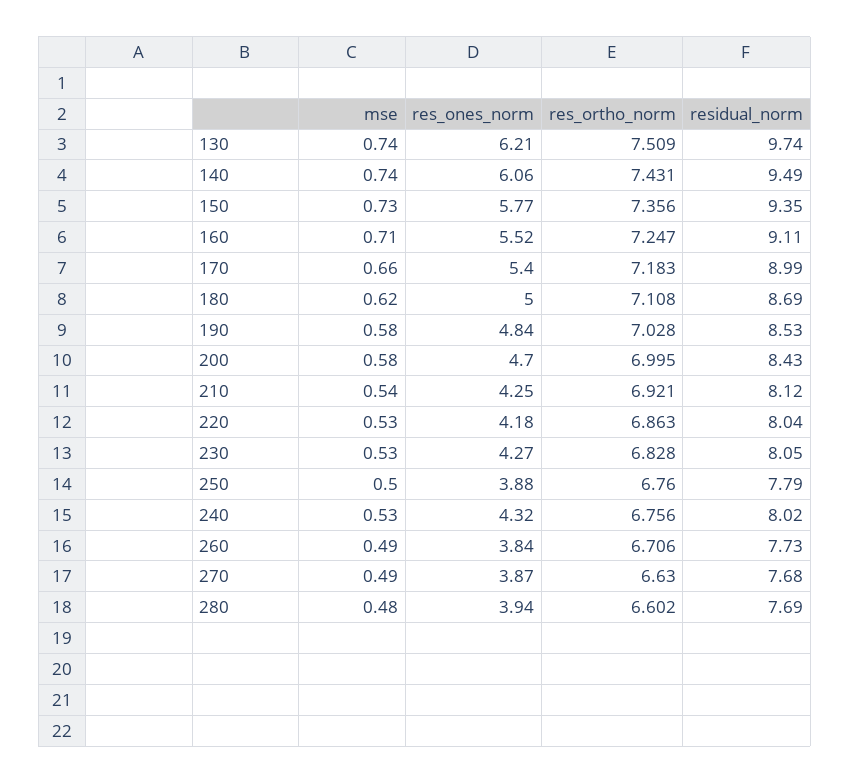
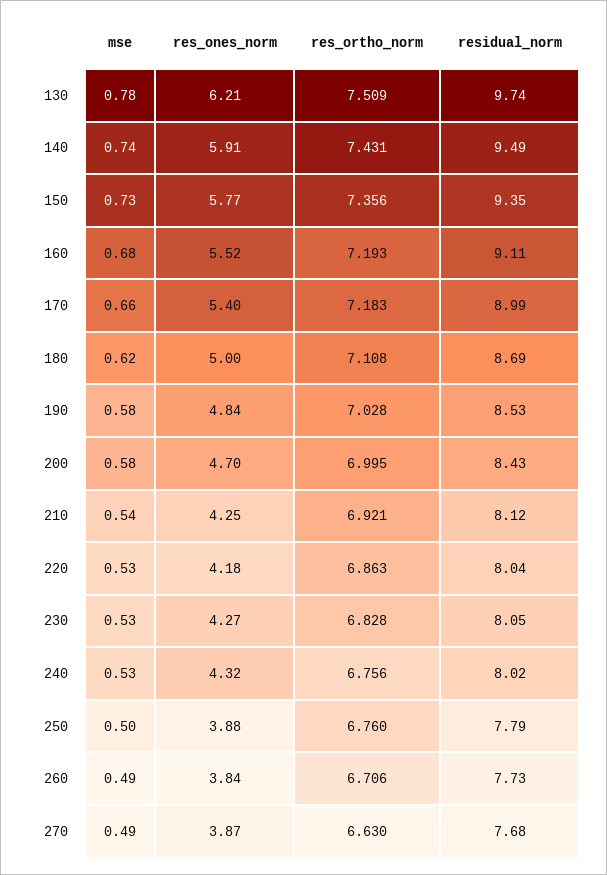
mse, 130: 0.74 -> 0.78
res_ones_norm, 140: 6.06 -> 5.91
mse, 160: 0.71 -> 0.68
res_ortho_norm, 160: 7.247 -> 7.193
mse, 280: 0.48 -> none
res_ones_norm, 280: 3.94 -> none
res_ortho_norm, 280: 6.602 -> none
residual_norm, 280: 7.69 -> none

